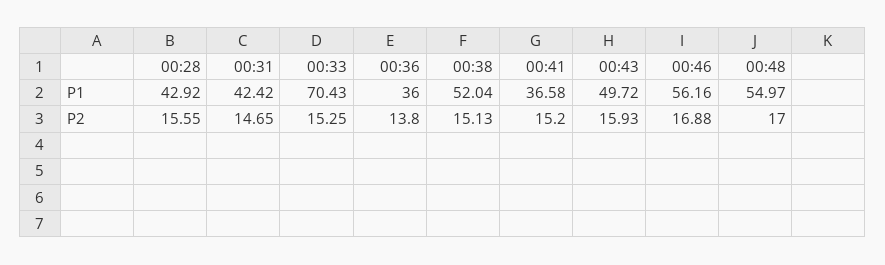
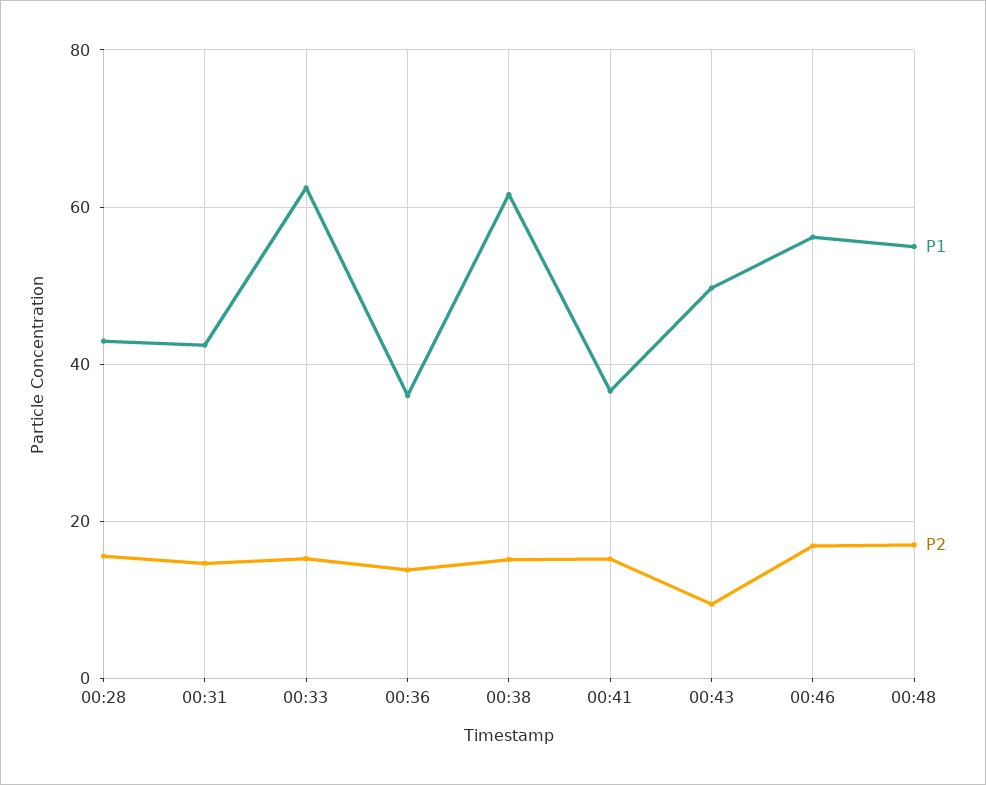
P1, 00:33: 70.43 -> 62
P1, 00:38: 52.04 -> 62
P2, 00:43: 15.93 -> 10

